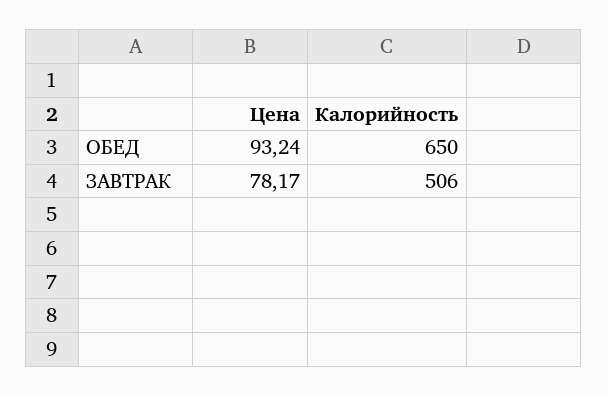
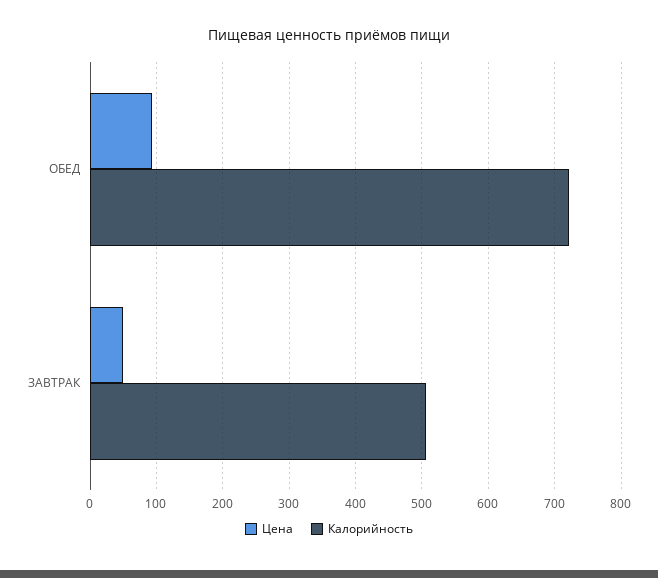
Калорийность, ОБЕД: 650 -> 720
Цена, ЗАВТРАК: 78.17 -> 50

